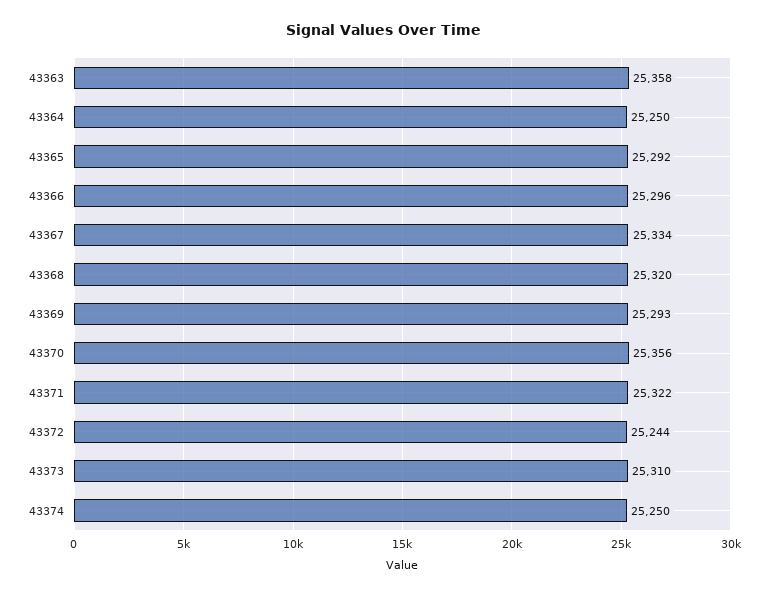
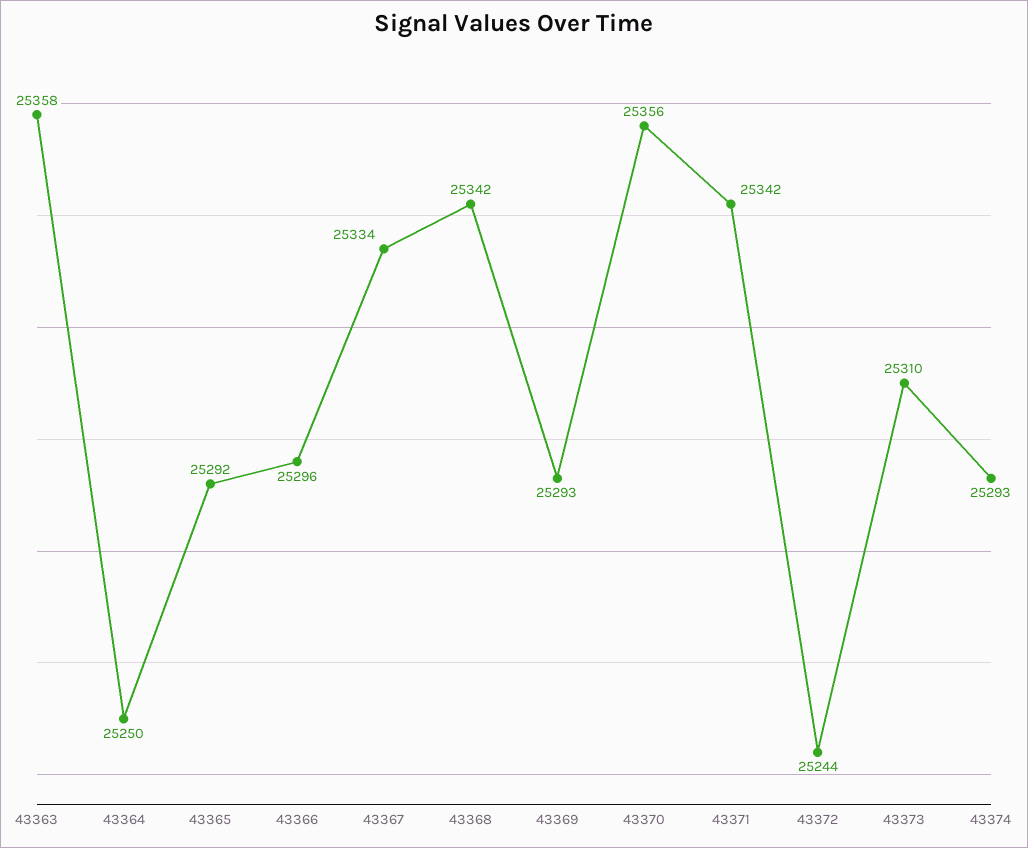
43368: 25320 -> 25342
43371: 25322 -> 25342
43374: 25250 -> 25293

